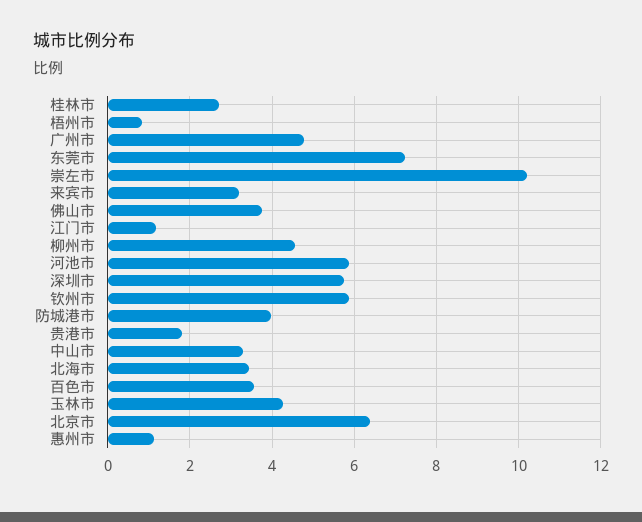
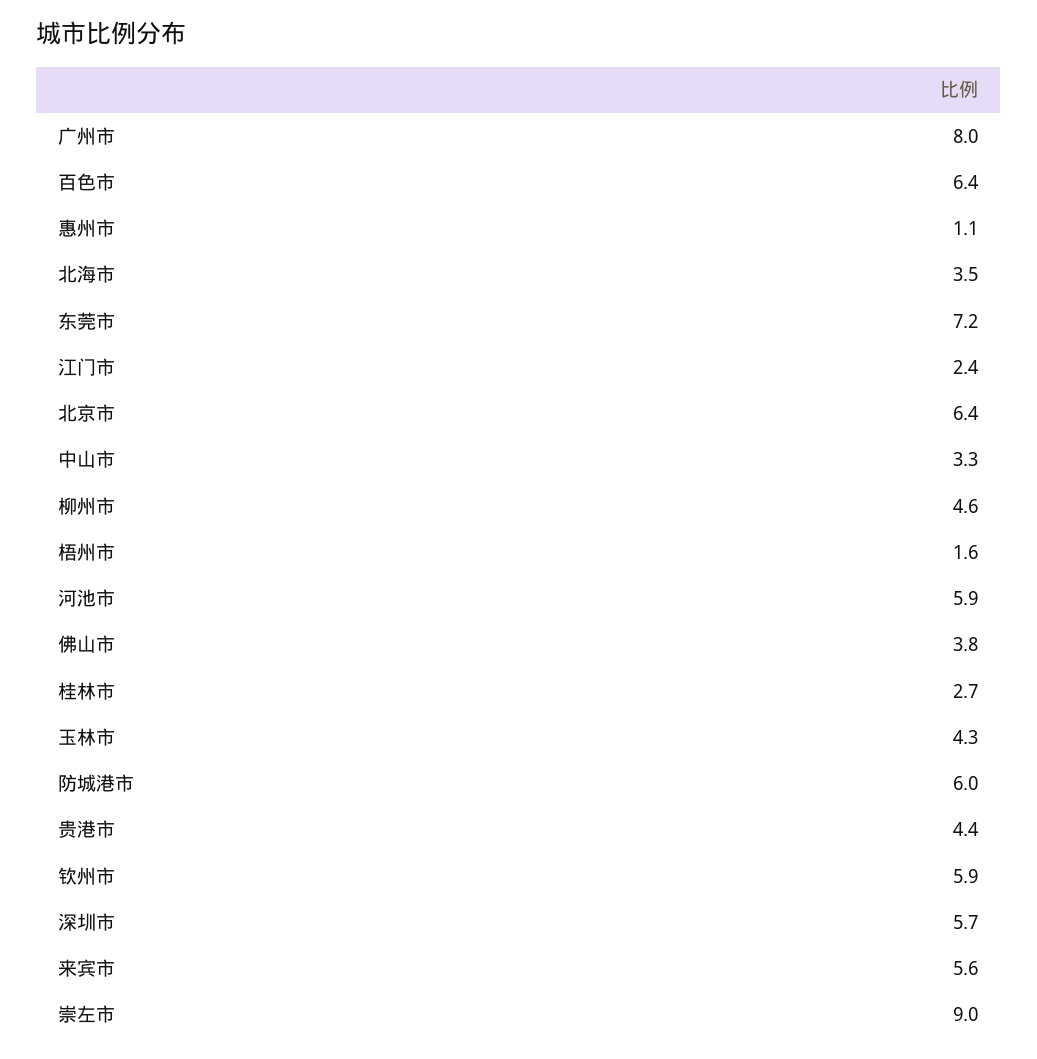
梧州市: 0.8 -> 1.6
广州市: 4.8 -> 8
崇左市: 10.2 -> 9
来宾市: 3.2 -> 5.6
江门市: 1.2 -> 2.4
防城港市: 4 -> 6
贵港市: 1.8 -> 4.4
百色市: 3.6 -> 6.4

